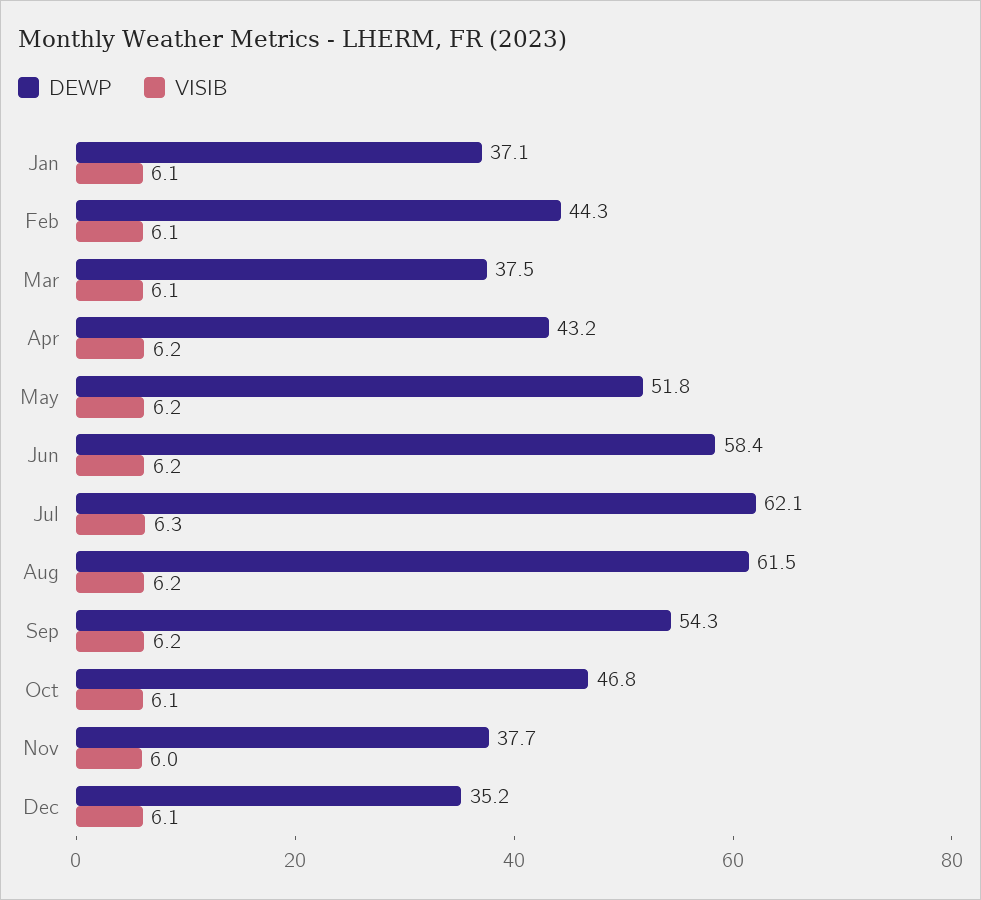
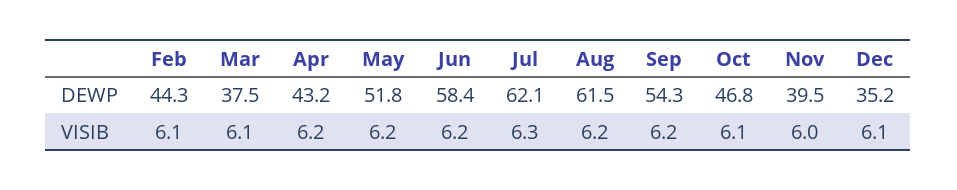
DEWP, Jan: 37.1 -> none
VISIB, Jan: 6.1 -> none
DEWP, Nov: 37.7 -> 39.5

